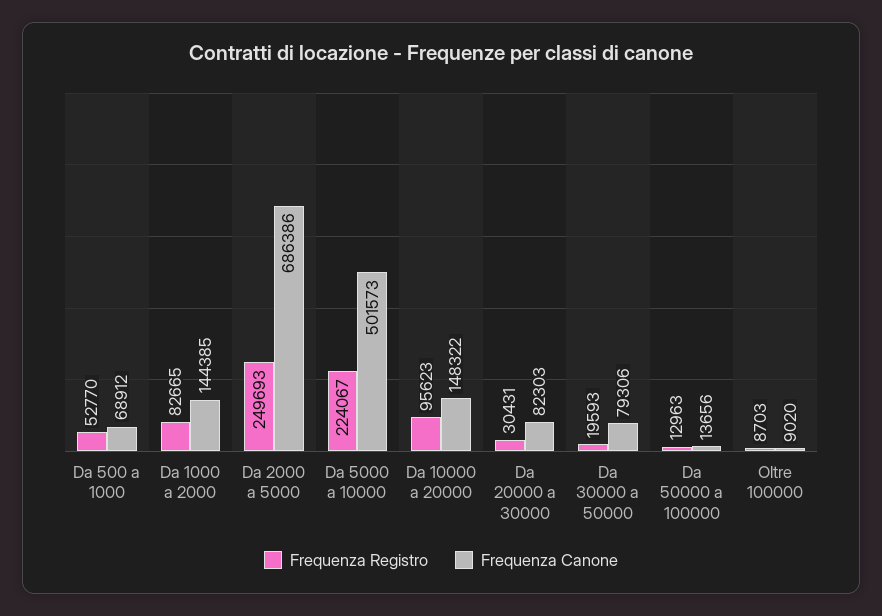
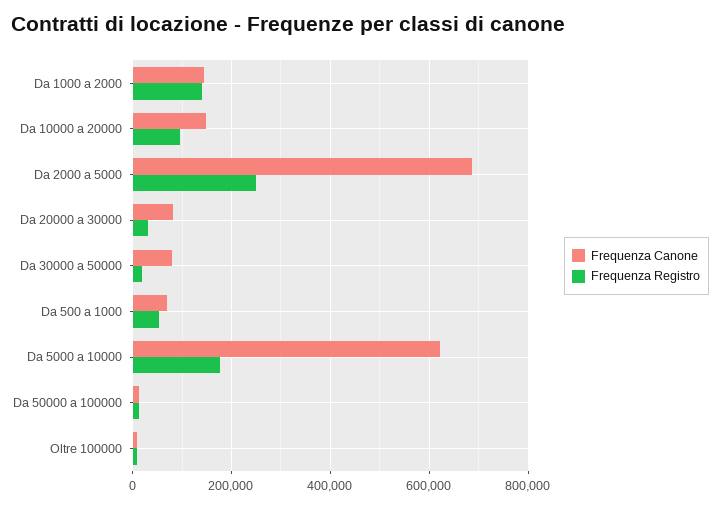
Frequenza Registro, Da 1000 a 2000: 82665 -> 140000
Frequenza Registro, Da 5000 a 10000: 224067 -> 180000
Frequenza Canone, Da 5000 a 10000: 501573 -> 620000

